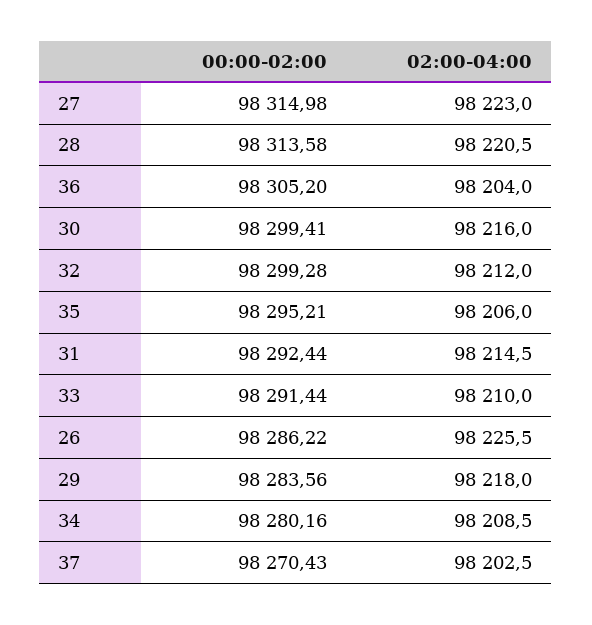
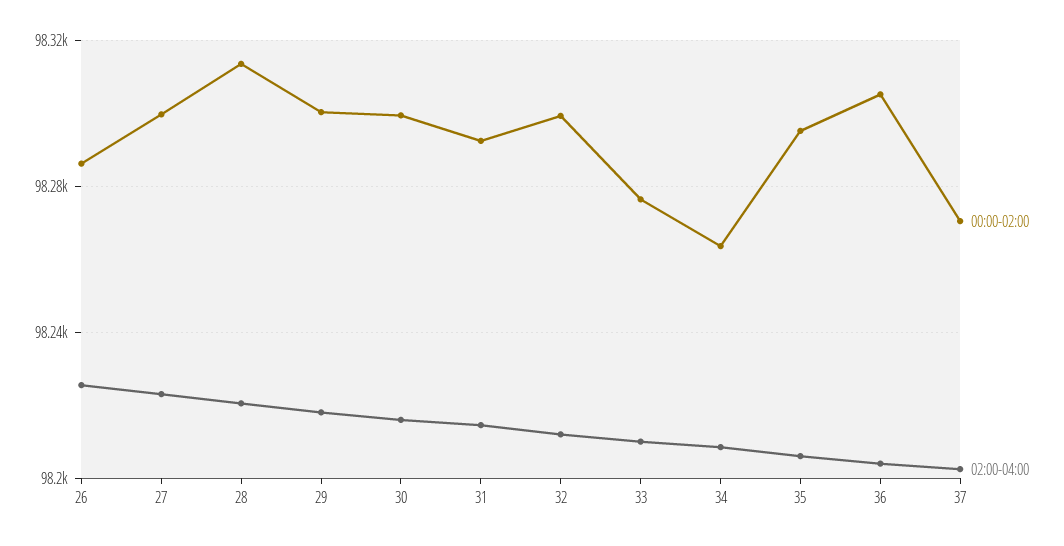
00:00-02:00, 27: 98314.98 -> 98300
00:00-02:00, 33: 98291.44 -> 98275
00:00-02:00, 29: 98283.56 -> 98300
00:00-02:00, 34: 98280.16 -> 98265

